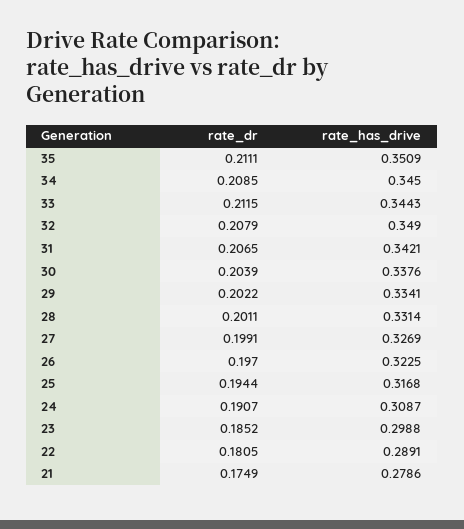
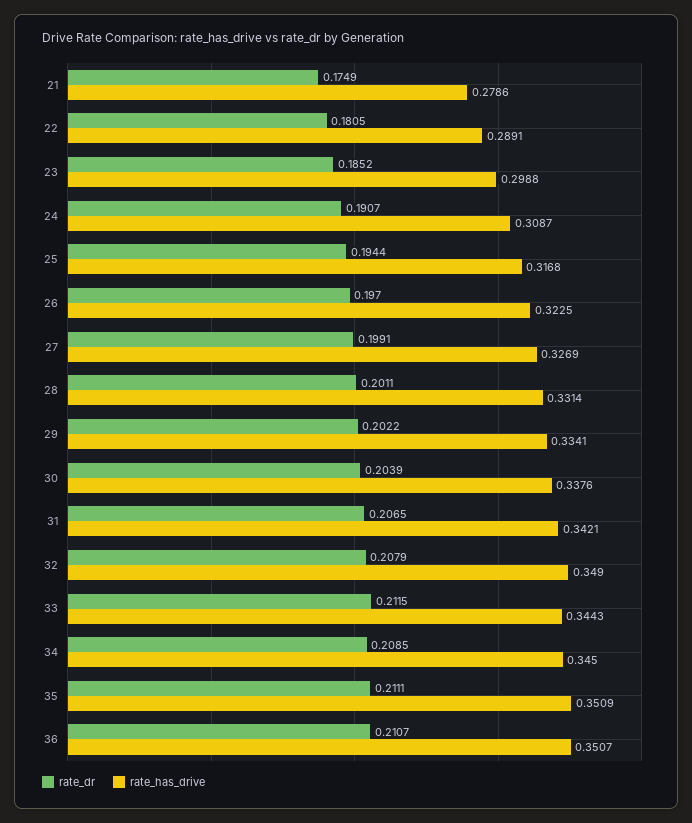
rate_dr, 36: none -> 0.2107
rate_has_drive, 36: none -> 0.3507

